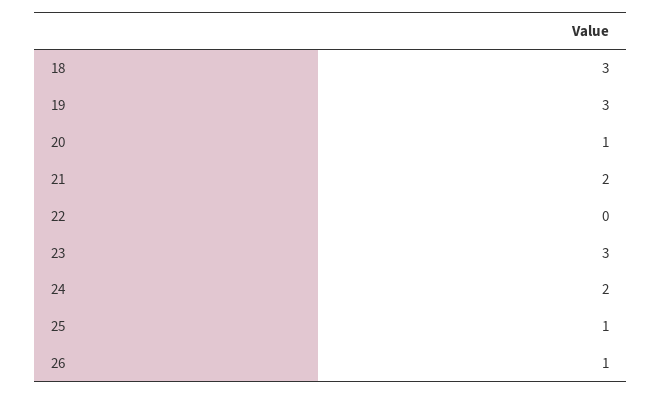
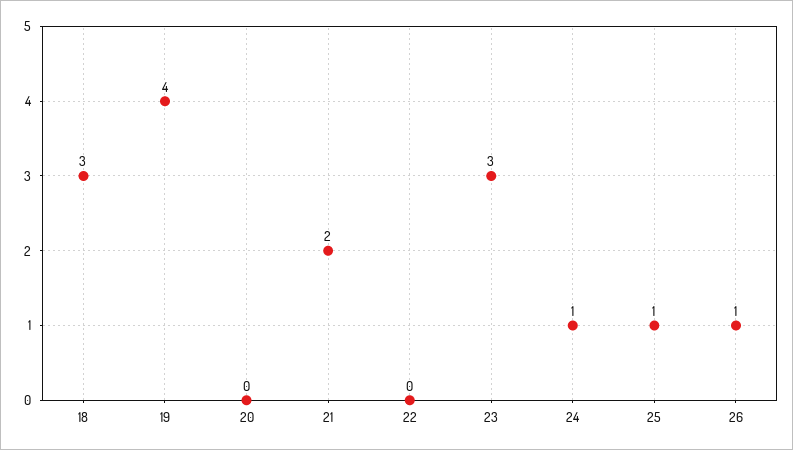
19: 3 -> 4
20: 1 -> 0
24: 2 -> 1

